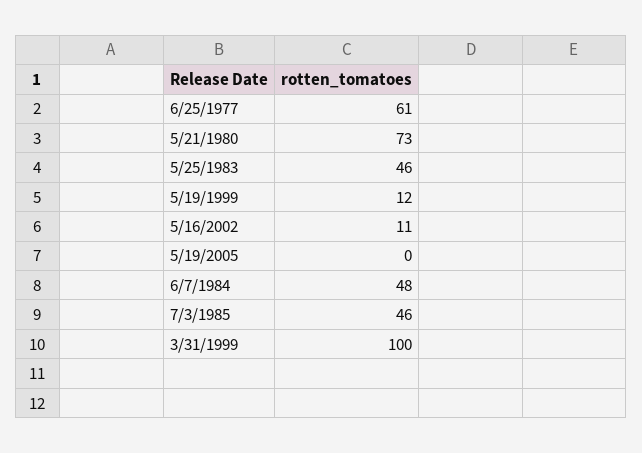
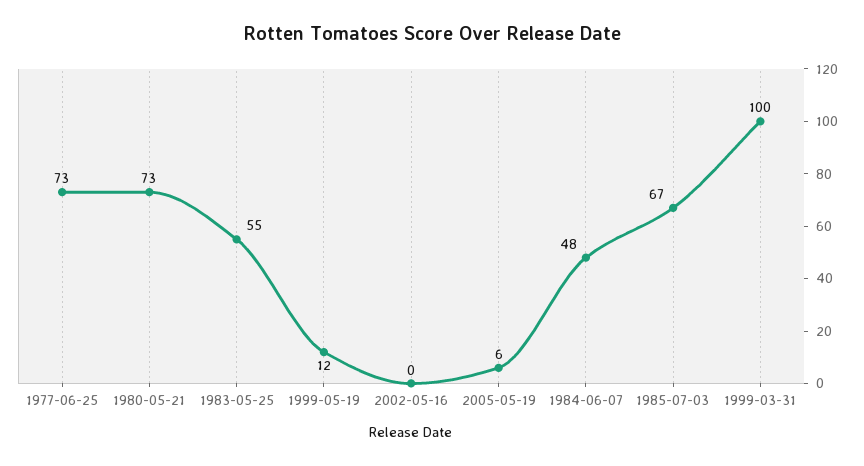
6/25/1977: 61 -> 73
5/25/1983: 46 -> 55
5/16/2002: 11 -> 0
5/19/2005: 0 -> 6
7/3/1985: 46 -> 67

